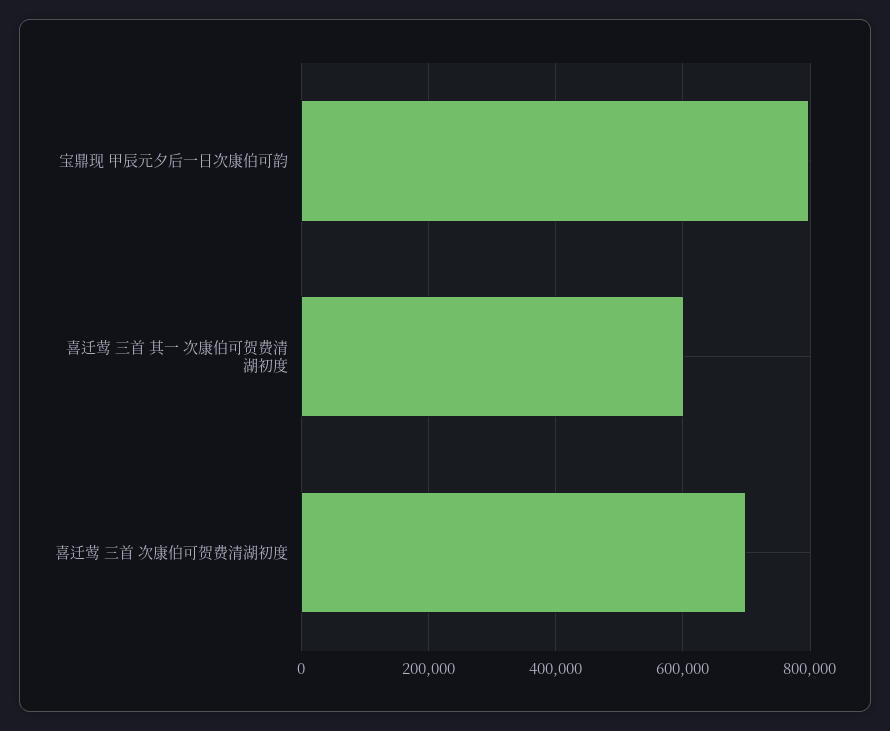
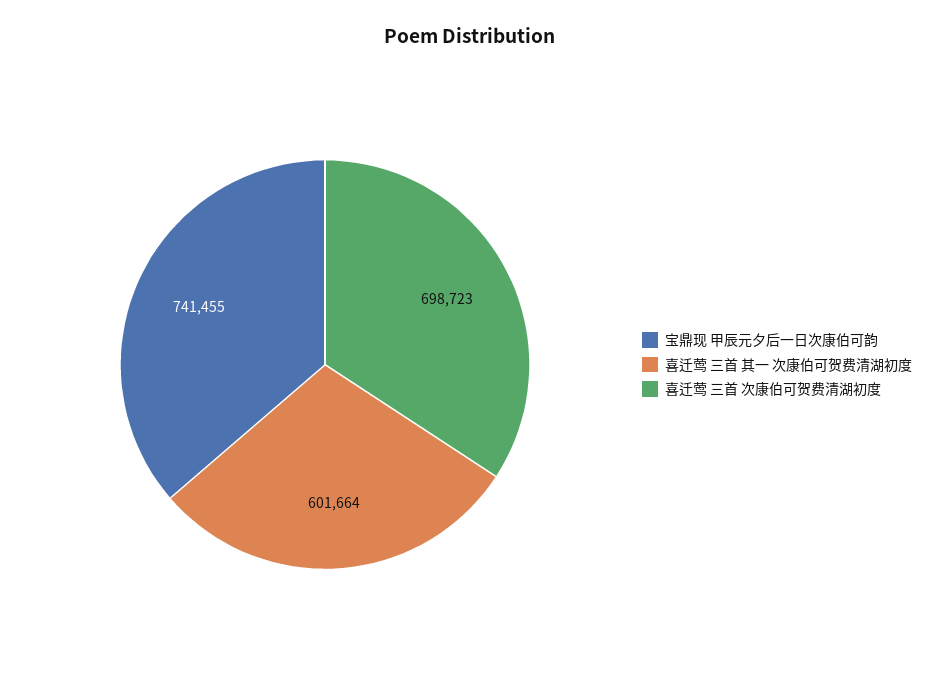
宝鼎现 甲辰元夕后一日次康伯可韵: 800000 -> 741455

